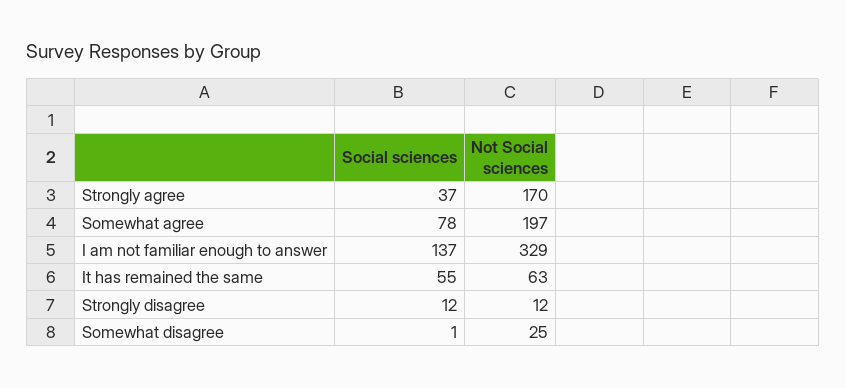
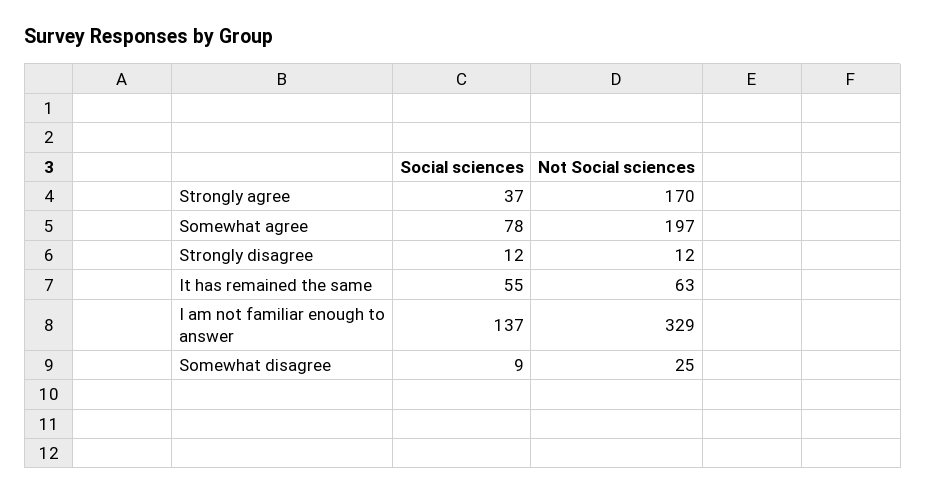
Social sciences, Somewhat disagree: 1 -> 9

